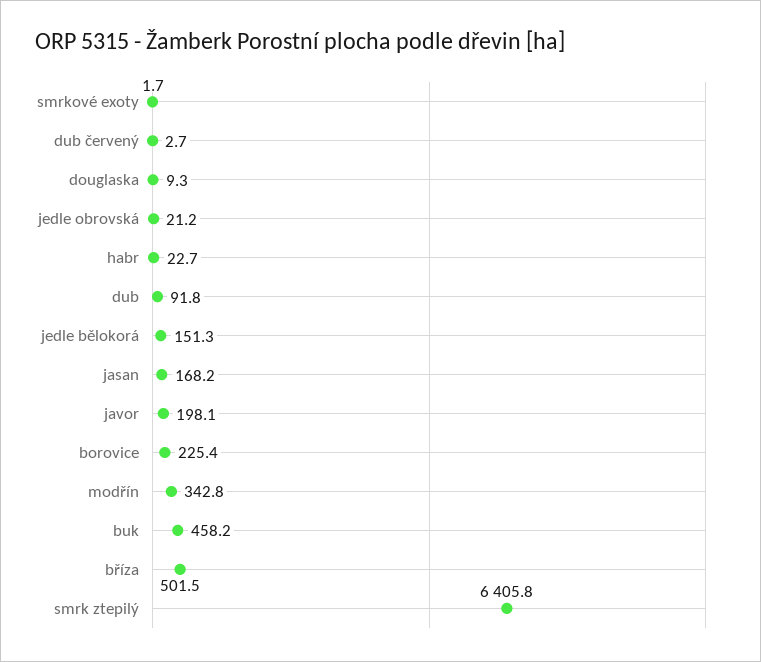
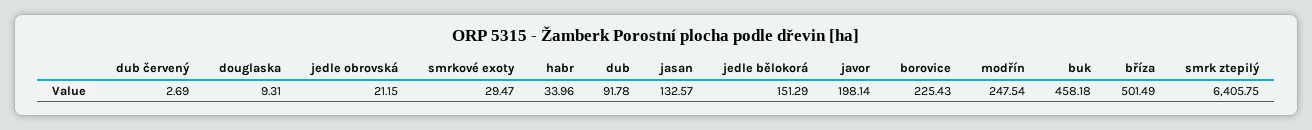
smrkové exoty: 1.7 -> 29.47
habr: 22.7 -> 33.96
jasan: 168.2 -> 132.57
modřín: 342.8 -> 247.54

